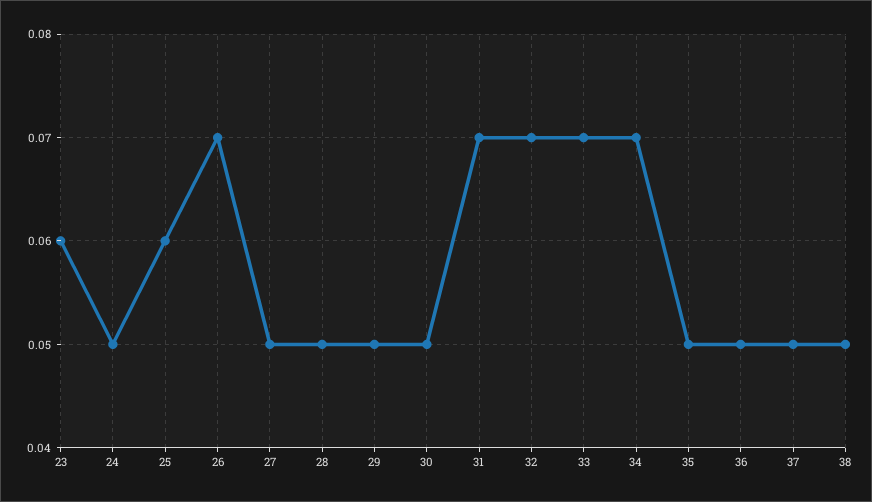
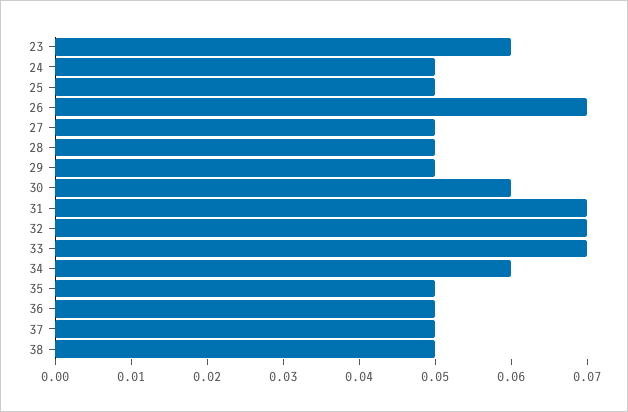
25: 0.06 -> 0.05
30: 0.05 -> 0.06
34: 0.07 -> 0.06

